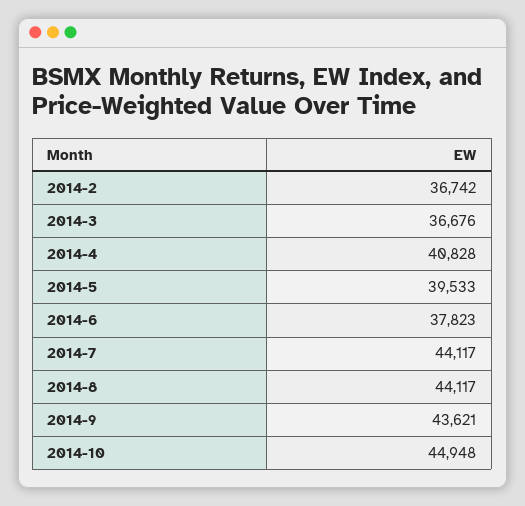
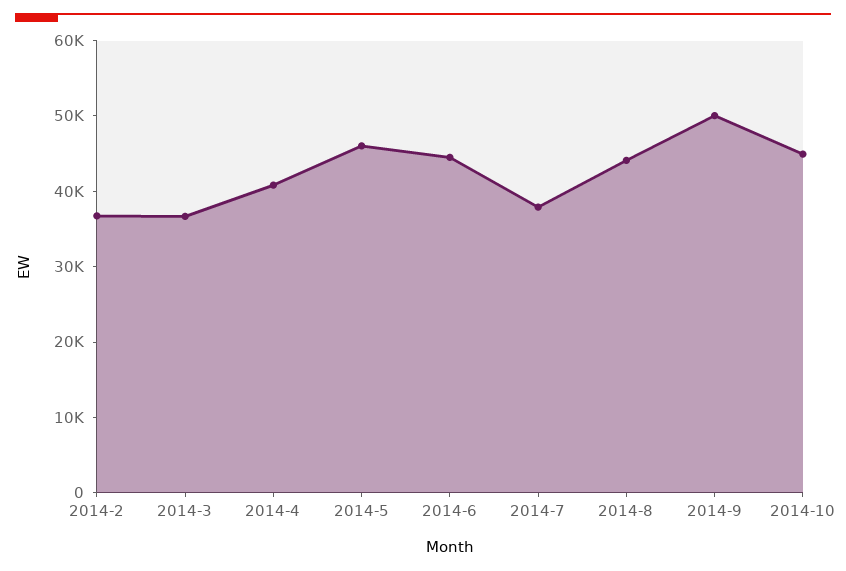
2014-5: 39533 -> 46000
2014-6: 37823 -> 44000
2014-7: 44117 -> 38000
2014-9: 43621 -> 50000

